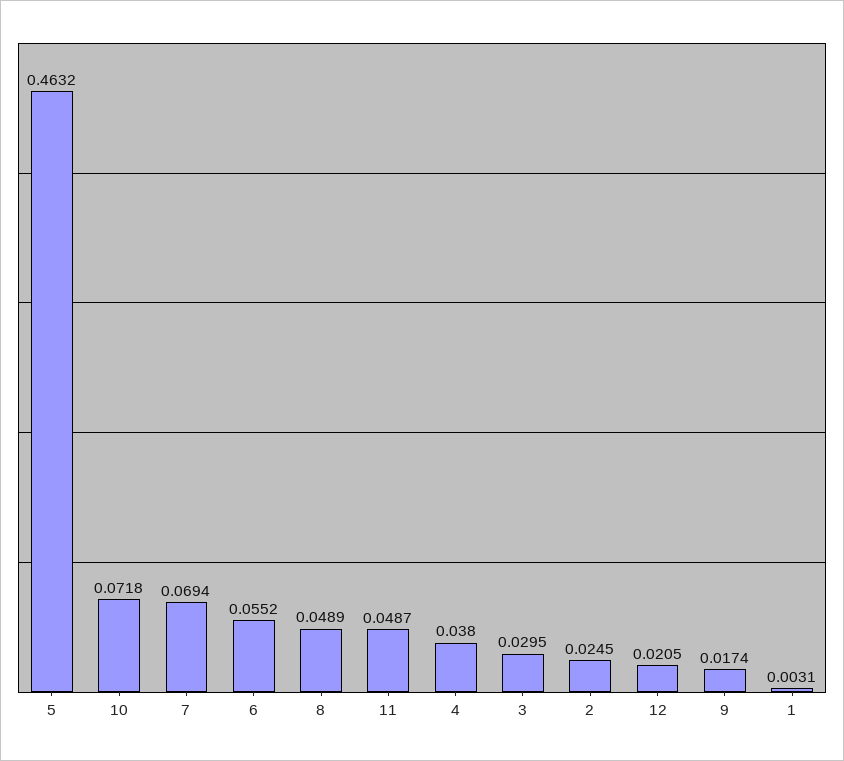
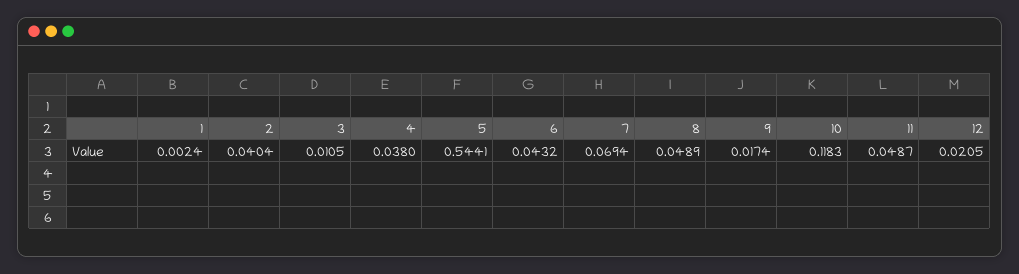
5: 0.4632 -> 0.5441
10: 0.0718 -> 0.1183
6: 0.0552 -> 0.0432
3: 0.0295 -> 0.0105
2: 0.0245 -> 0.0404
1: 0.0031 -> 0.0024

